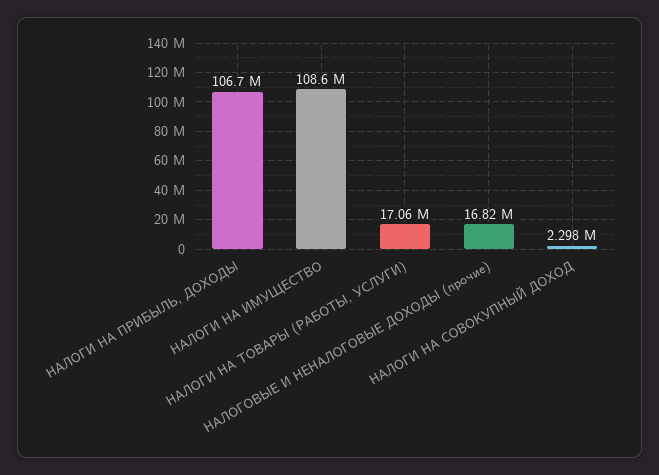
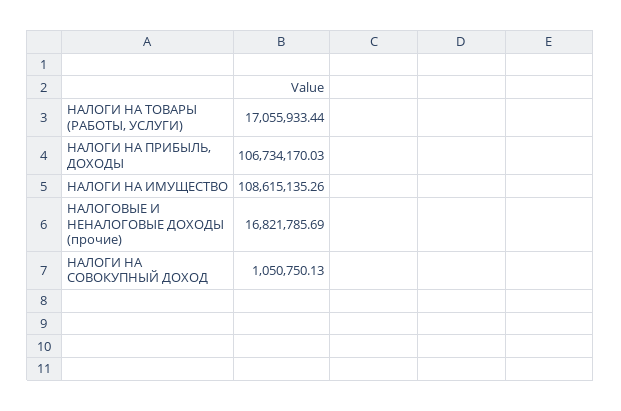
НАЛОГИ НА СОВОКУПНЫЙ ДОХОД: 2298000 -> 1050750.13

